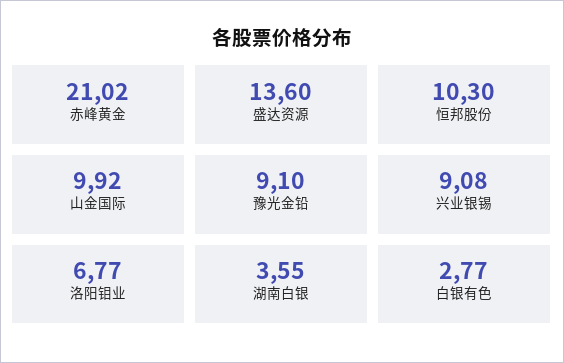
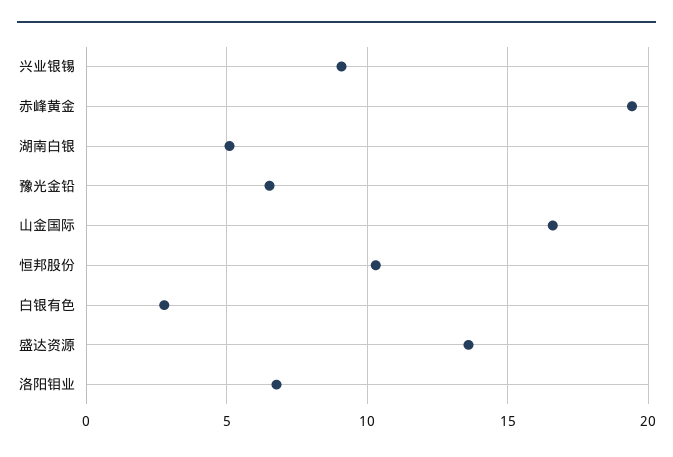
赤峰黄金: 21.02 -> 19.5
山金国际: 9.92 -> 16.5
豫光金铅: 9.1 -> 6.5
湖南白银: 3.55 -> 5

